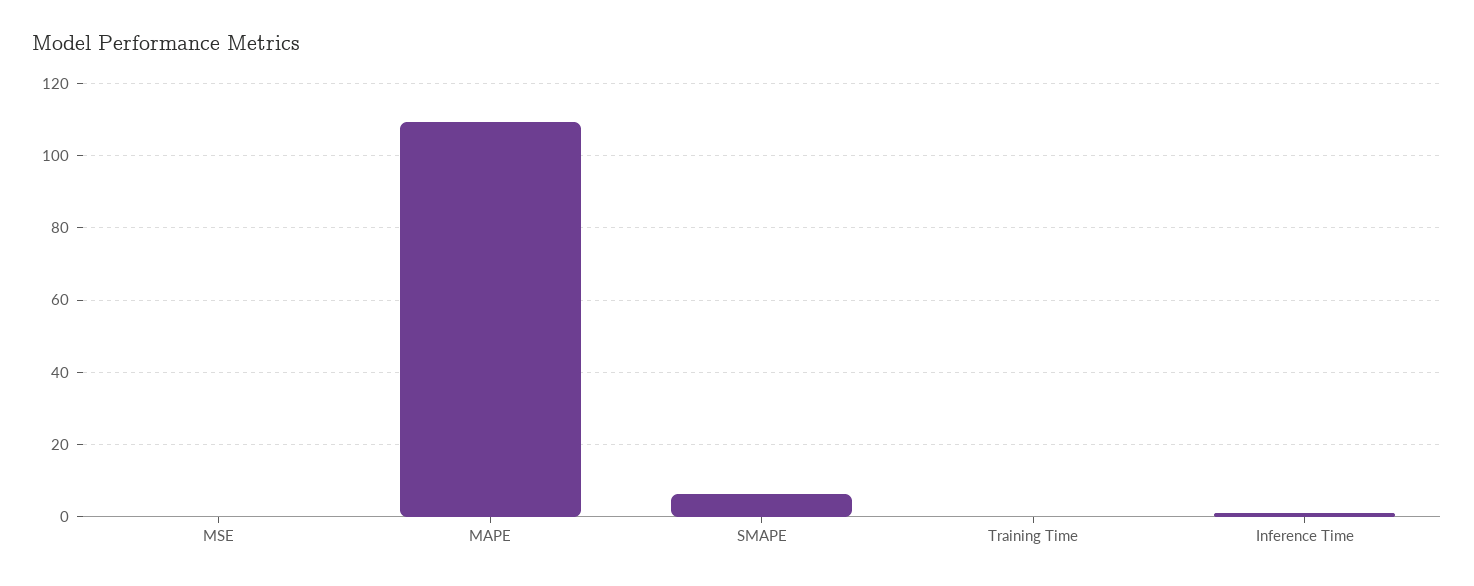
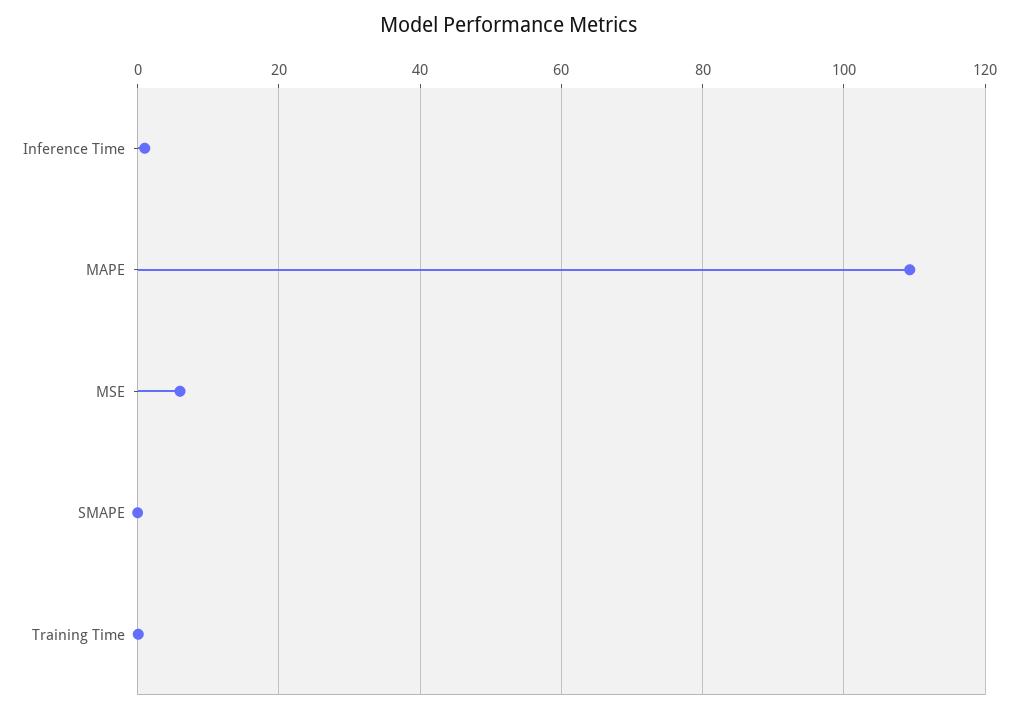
MSE: 0 -> 6
SMAPE: 6 -> 0

